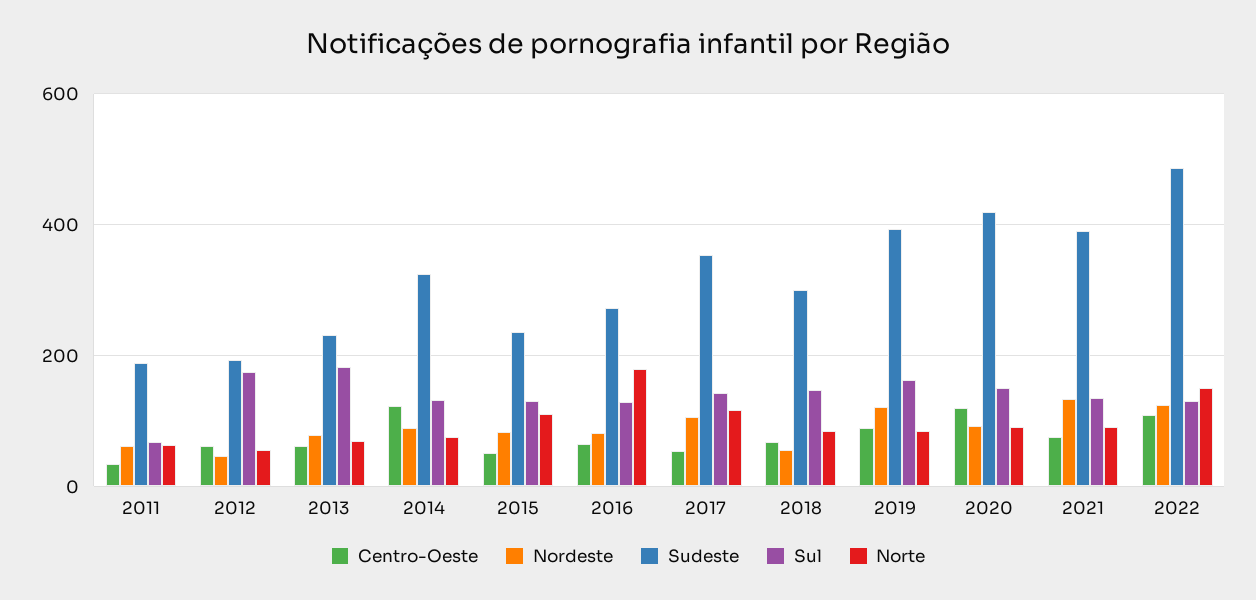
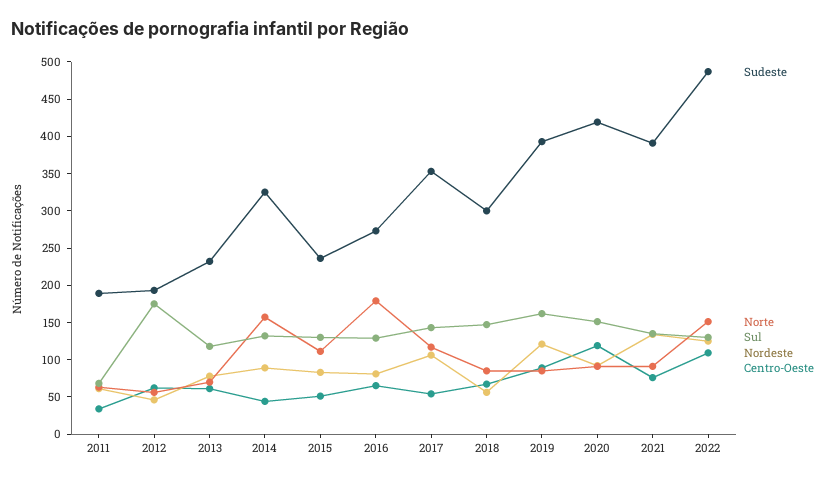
Sul, 2013: 180 -> 125
Centro-Oeste, 2014: 120 -> 50
Norte, 2014: 80 -> 150

